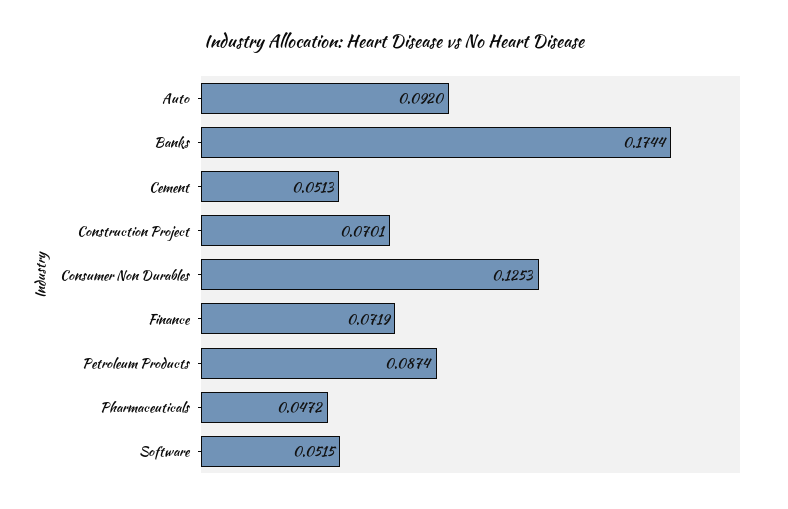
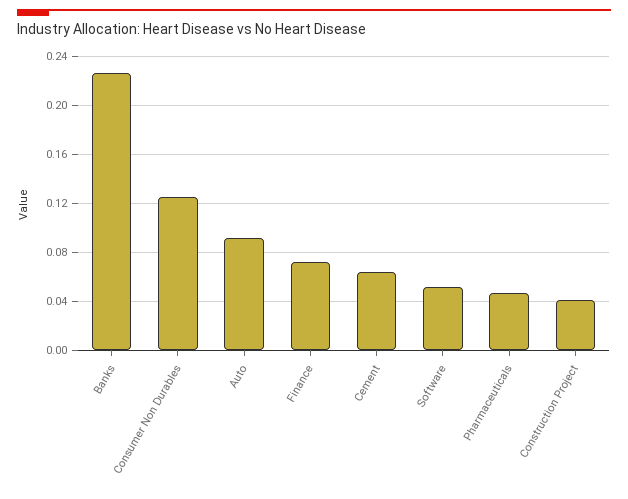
Banks: 0.1744 -> 0.225
Cement: 0.0513 -> 0.065
Construction Project: 0.0701 -> 0.04
Petroleum Products: 0.0874 -> none

